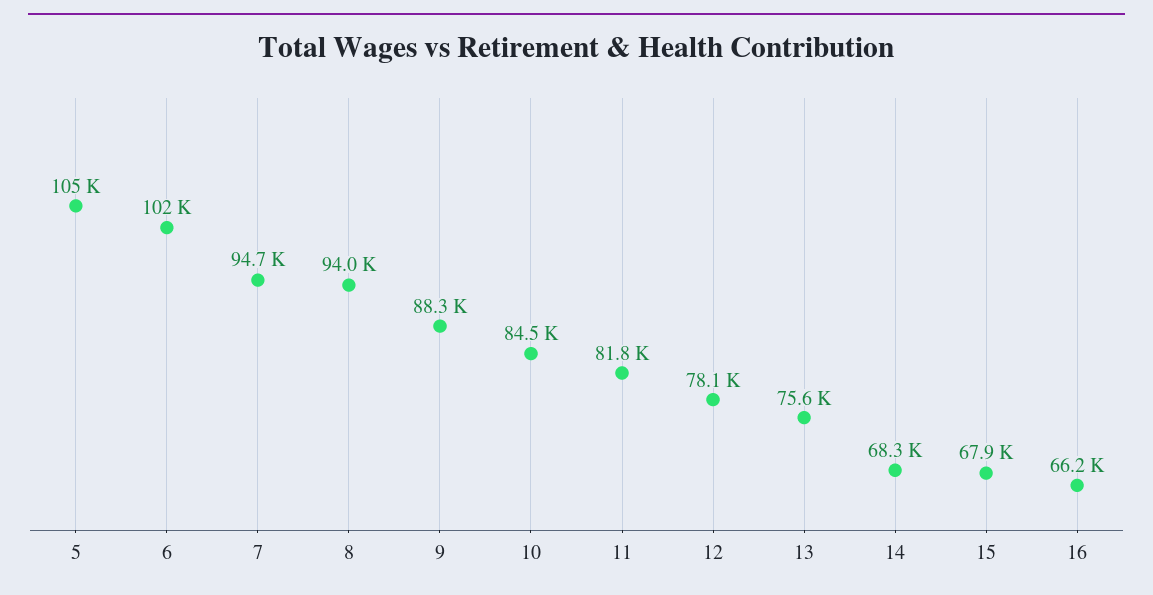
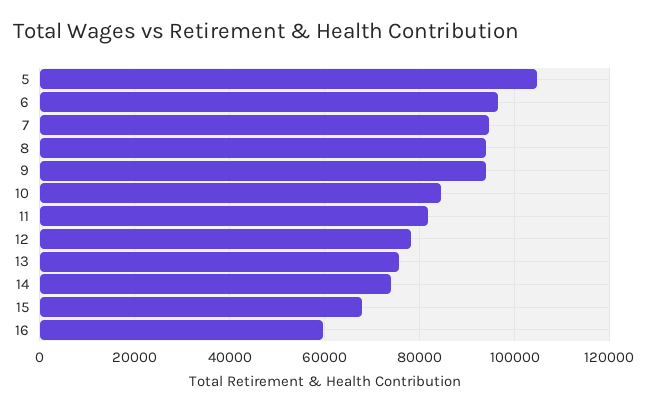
6: 102000 -> 96000
9: 88300 -> 94000
14: 68300 -> 74000
16: 66200 -> 60000

